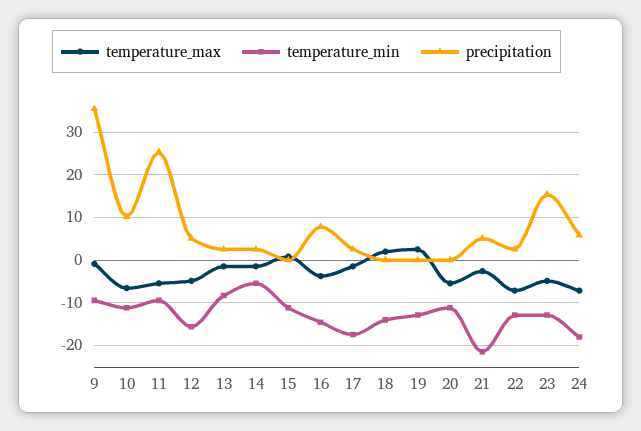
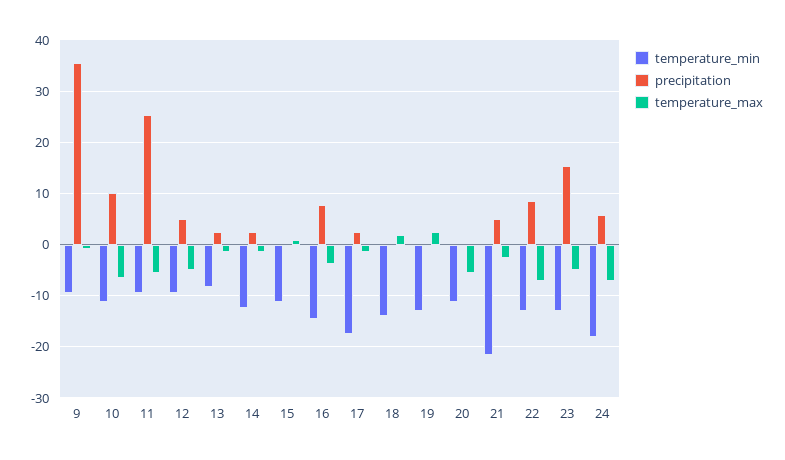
temperature_min, 12: -16 -> -10
temperature_min, 14: -6 -> -12
precipitation, 22: 2 -> 8

